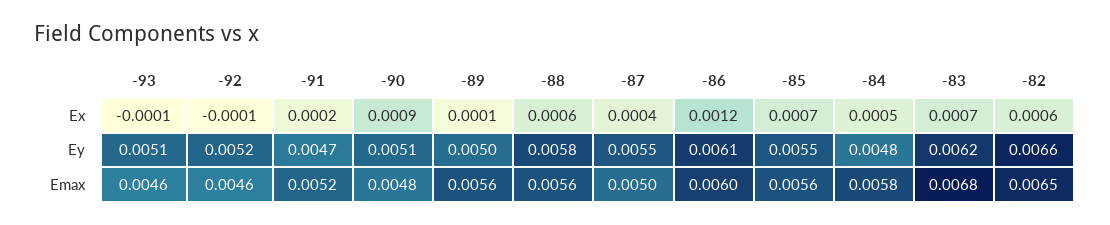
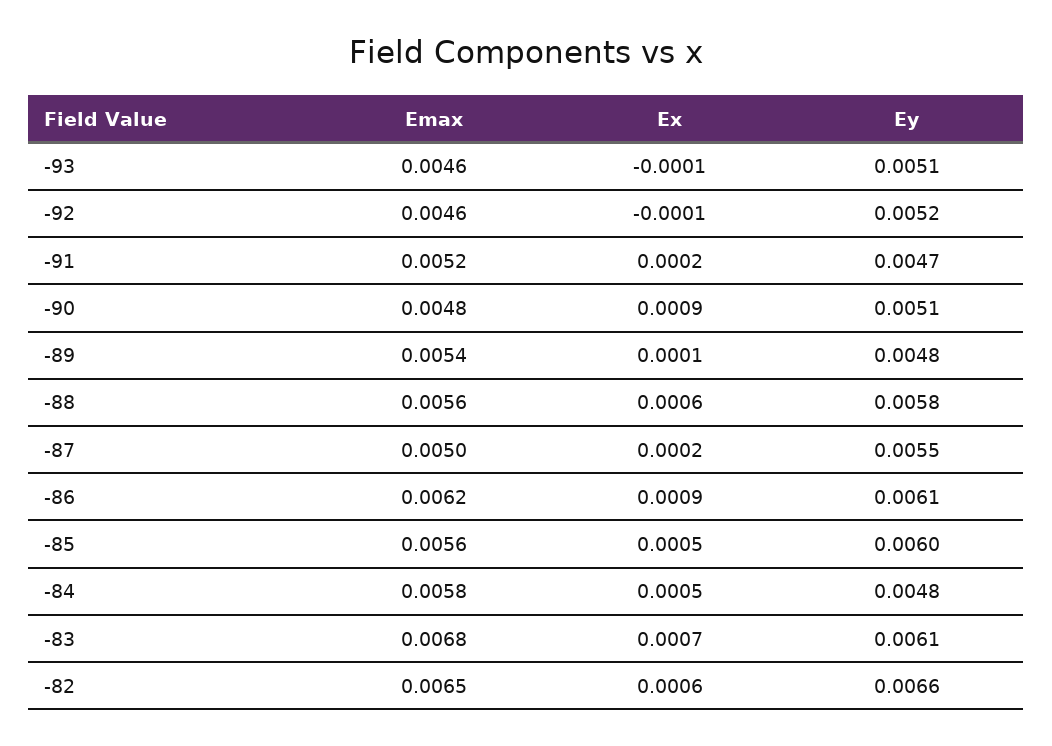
-87, Ex: 0.0004 -> 0.0002
-86, Ex: 0.0012 -> 0.0009
-85, Ex: 0.0007 -> 0.0005
-89, Ey: 0.005 -> 0.0048
-85, Ey: 0.0055 -> 0.006
-83, Ey: 0.0062 -> 0.0061
-89, Emax: 0.0056 -> 0.0054
-86, Emax: 0.006 -> 0.0062

